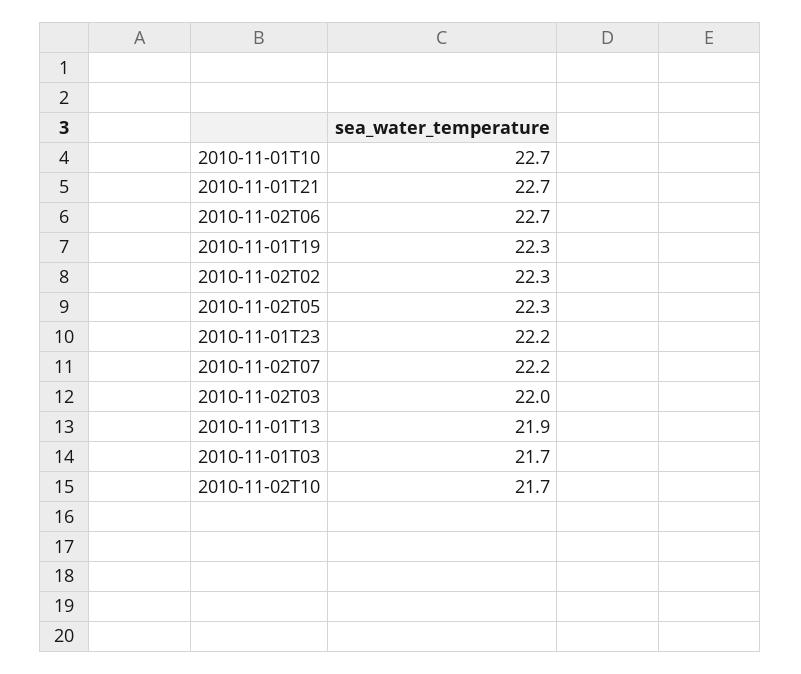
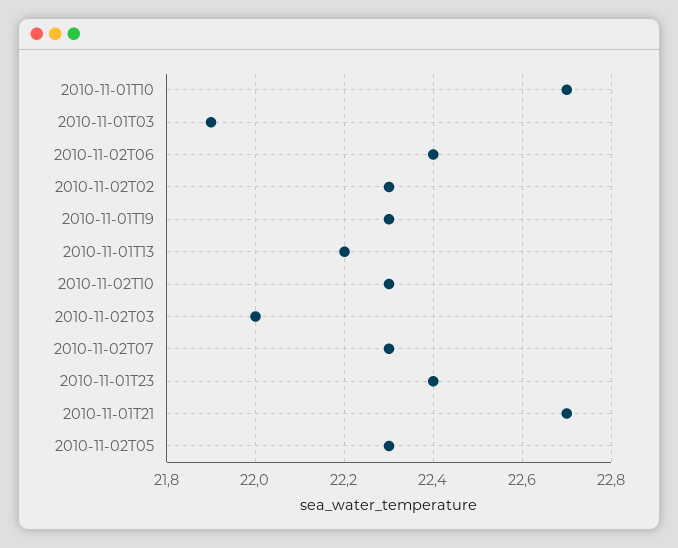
2010-11-02T06: 22.7 -> 22.4
2010-11-01T23: 22.2 -> 22.4
2010-11-02T07: 22.2 -> 22.3
2010-11-01T13: 21.9 -> 22.2
2010-11-01T03: 21.7 -> 21.9
2010-11-02T10: 21.7 -> 22.3

